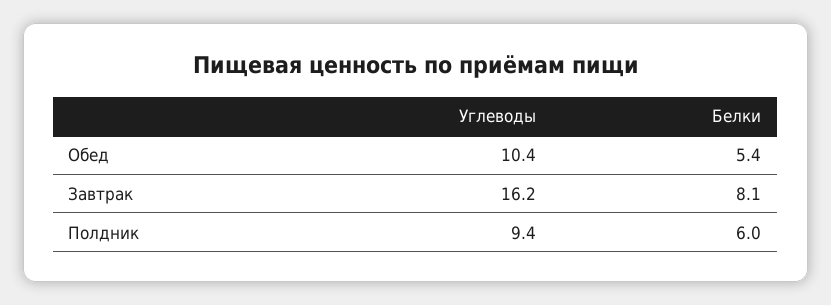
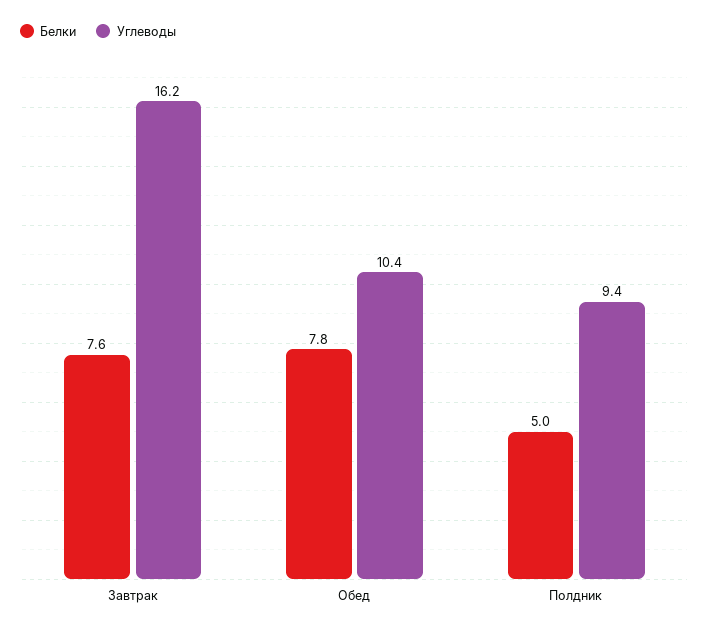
Белки, Обед: 5.4 -> 7.8
Белки, Завтрак: 8.1 -> 7.6
Белки, Полдник: 6 -> 5

